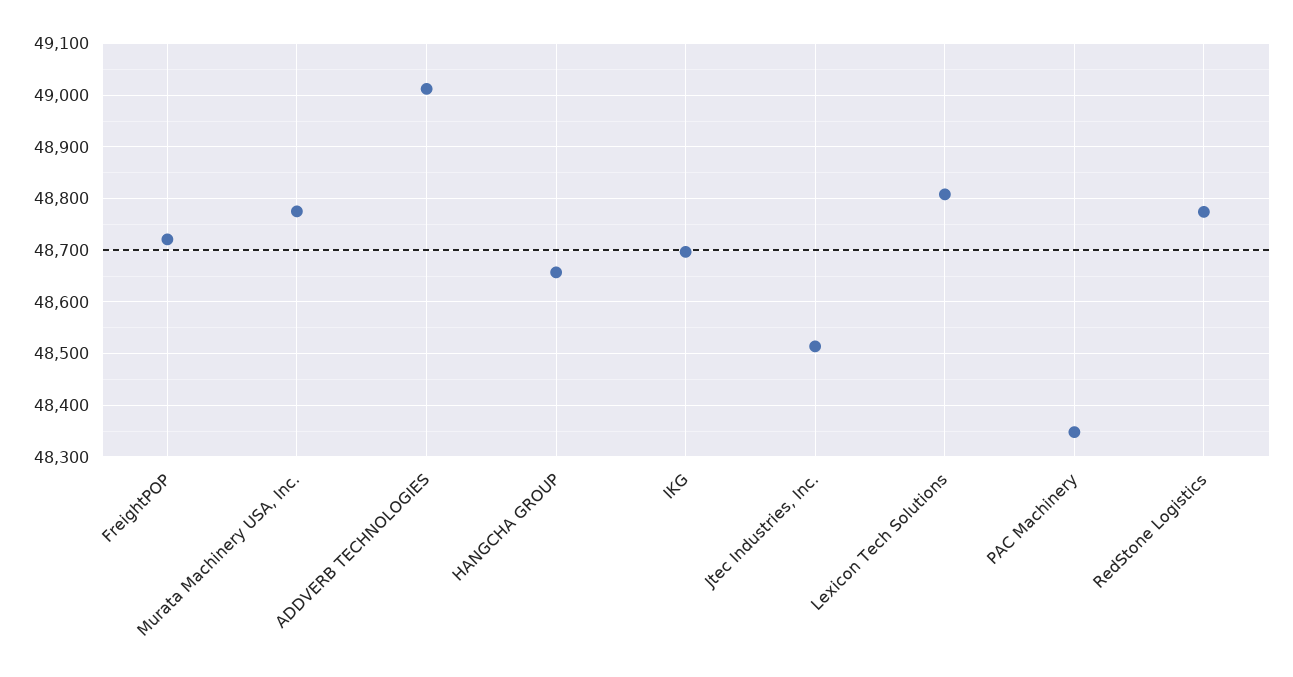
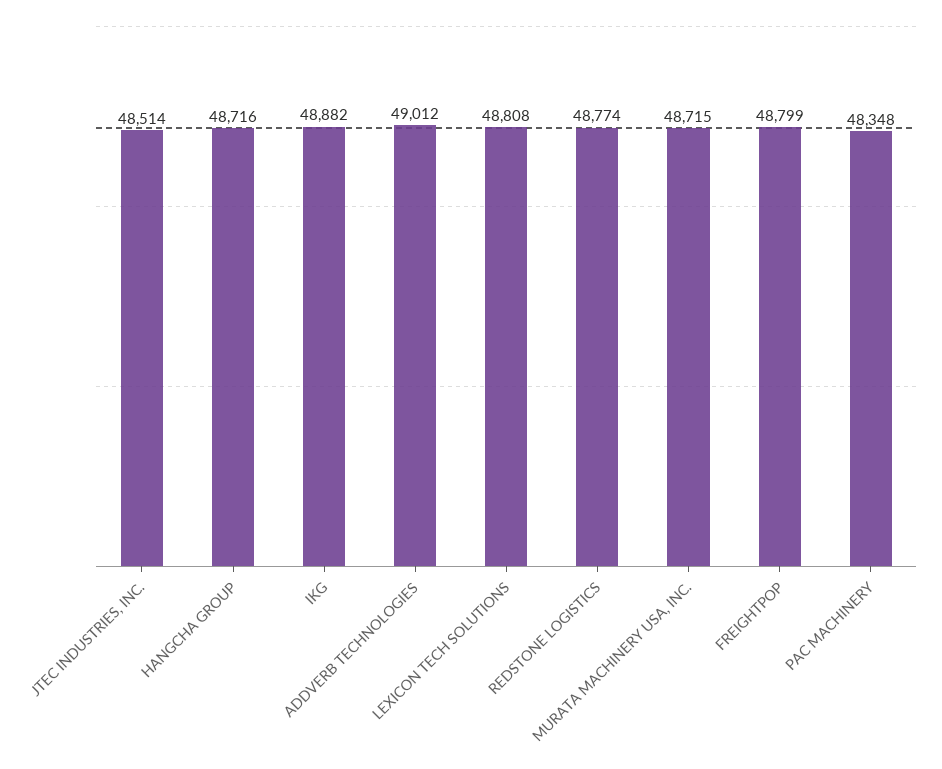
FreightPOP: 48720 -> 48799
Murata Machinery USA, Inc.: 48780 -> 48715
HANGCHA GROUP: 48660 -> 48716
IKG: 48700 -> 48882

